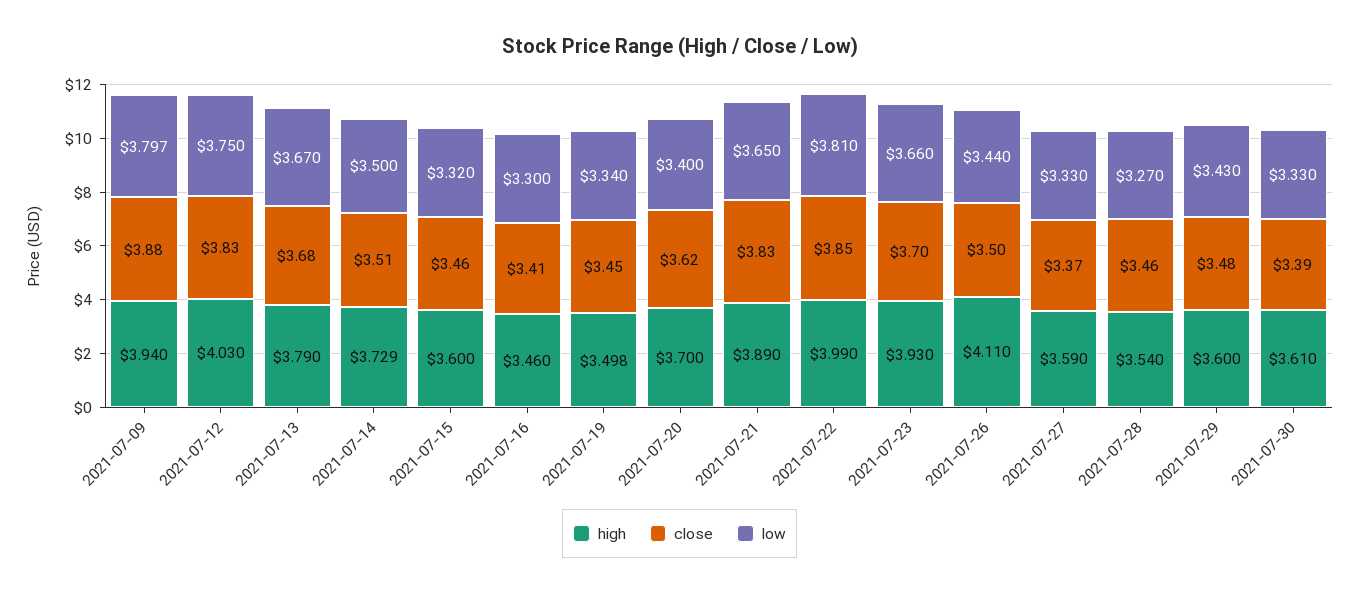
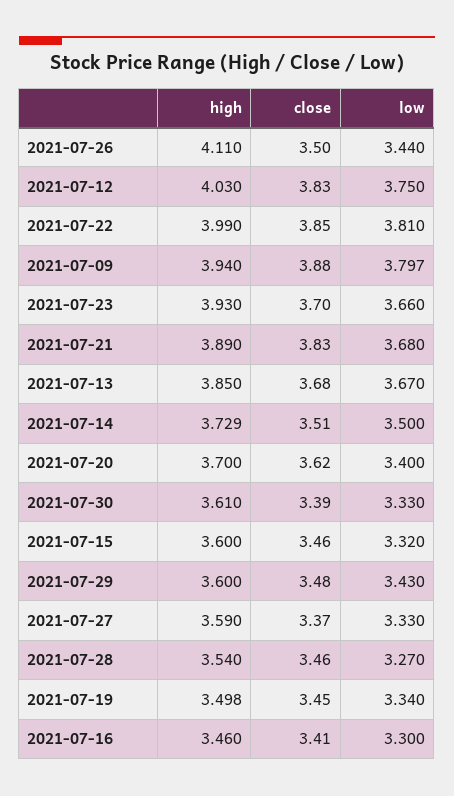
high, 2021-07-13: 3.79 -> 3.85
low, 2021-07-21: 3.65 -> 3.68

